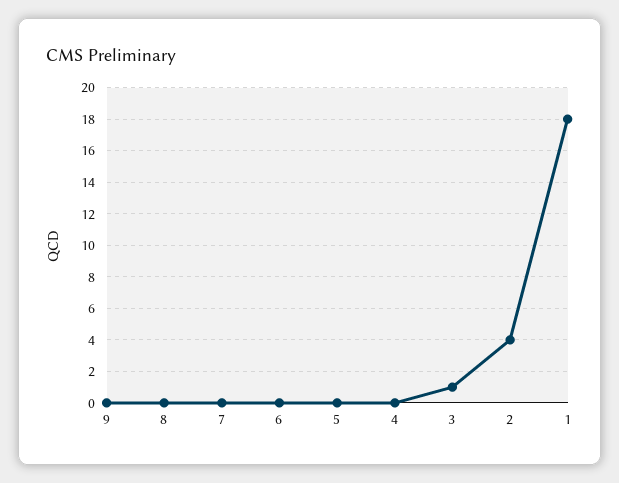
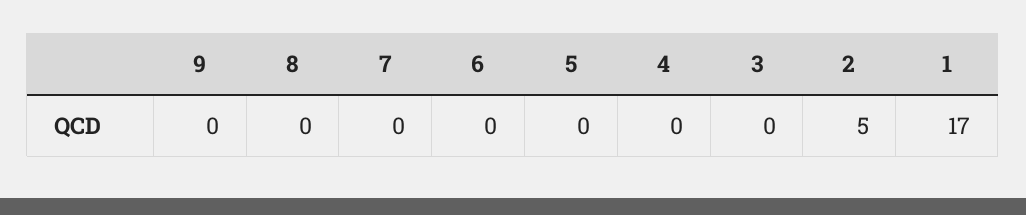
3: 1 -> 0
2: 4 -> 5
1: 18 -> 17

